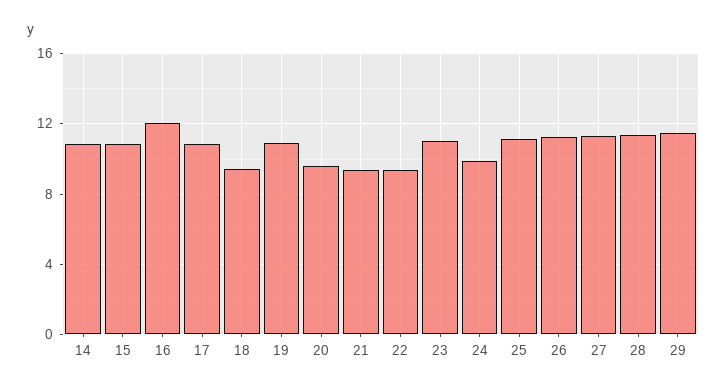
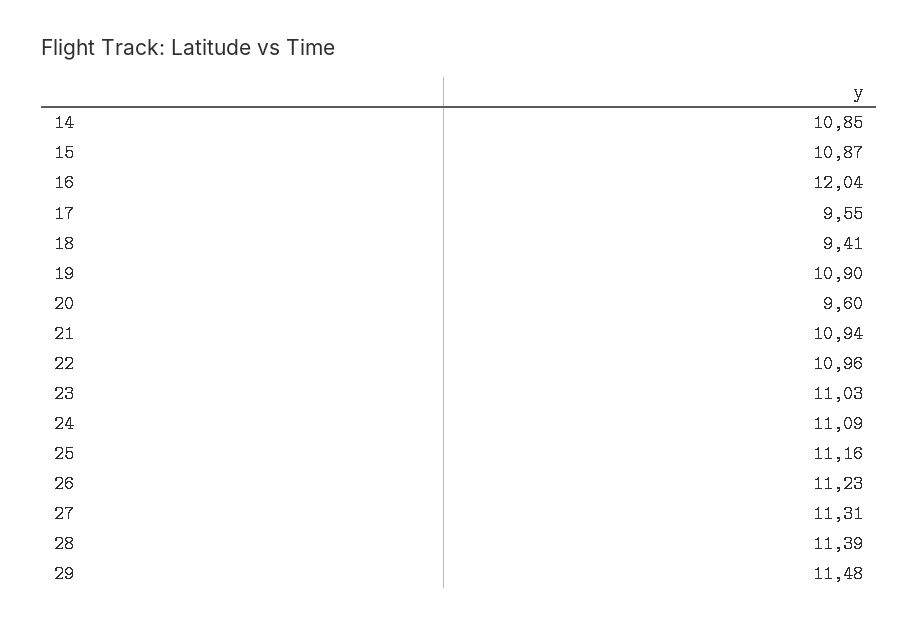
17: 11 -> 9.55
21: 9.5 -> 10.94
22: 9.5 -> 10.96
24: 10 -> 11.09

